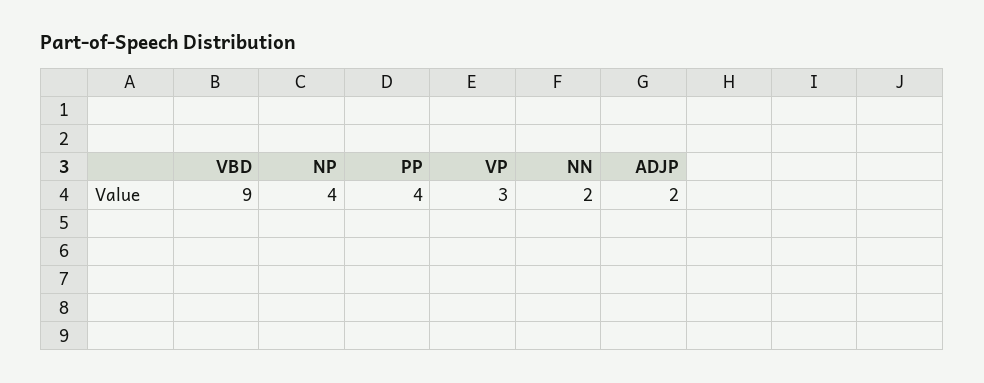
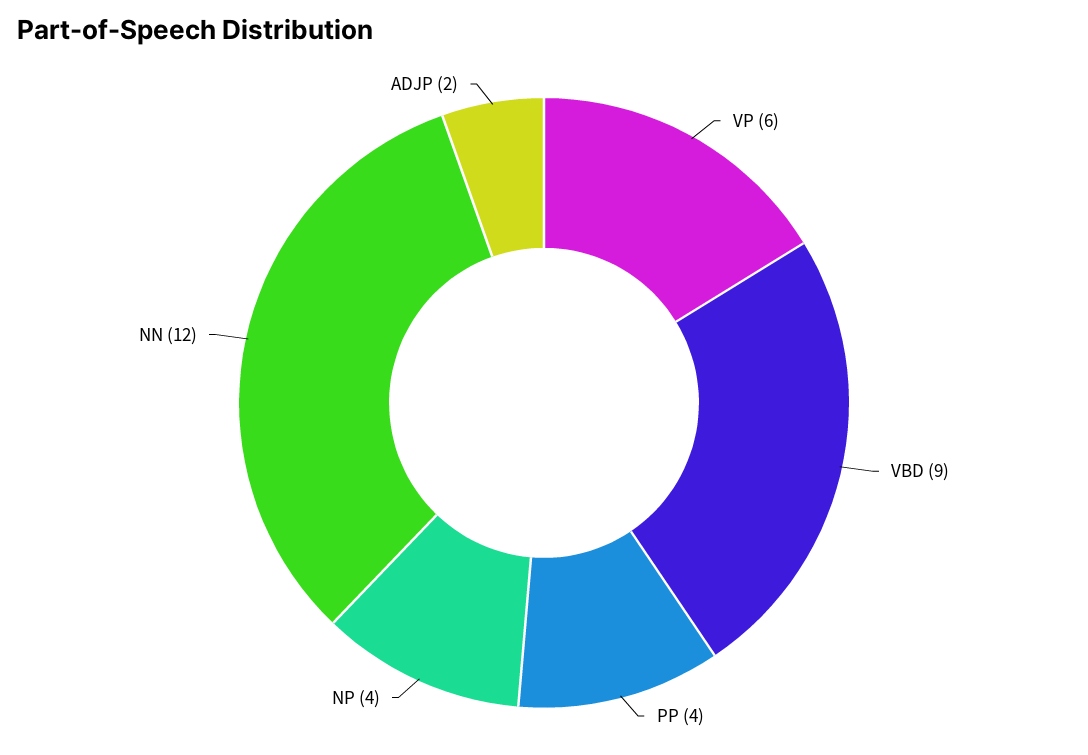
VP: 3 -> 6
NN: 2 -> 12

